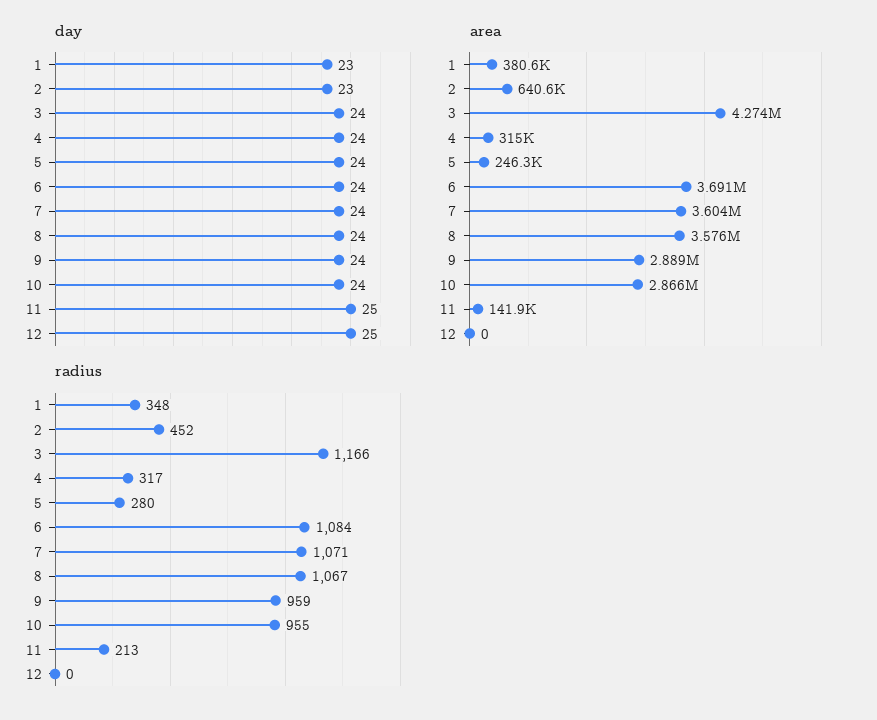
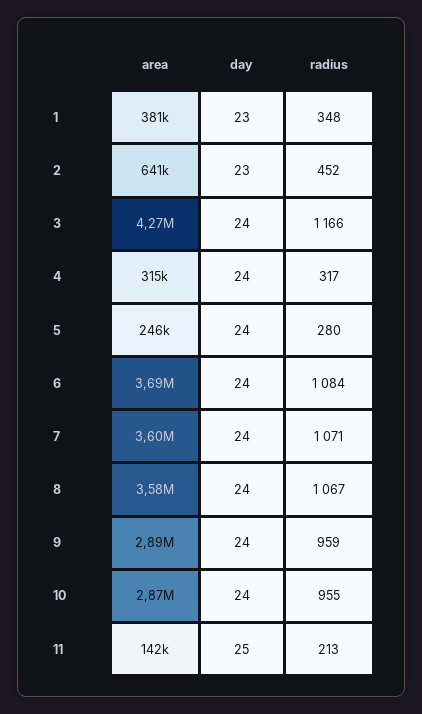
day, 12: 25 -> none
area, 12: 0 -> none
radius, 12: 0 -> none

